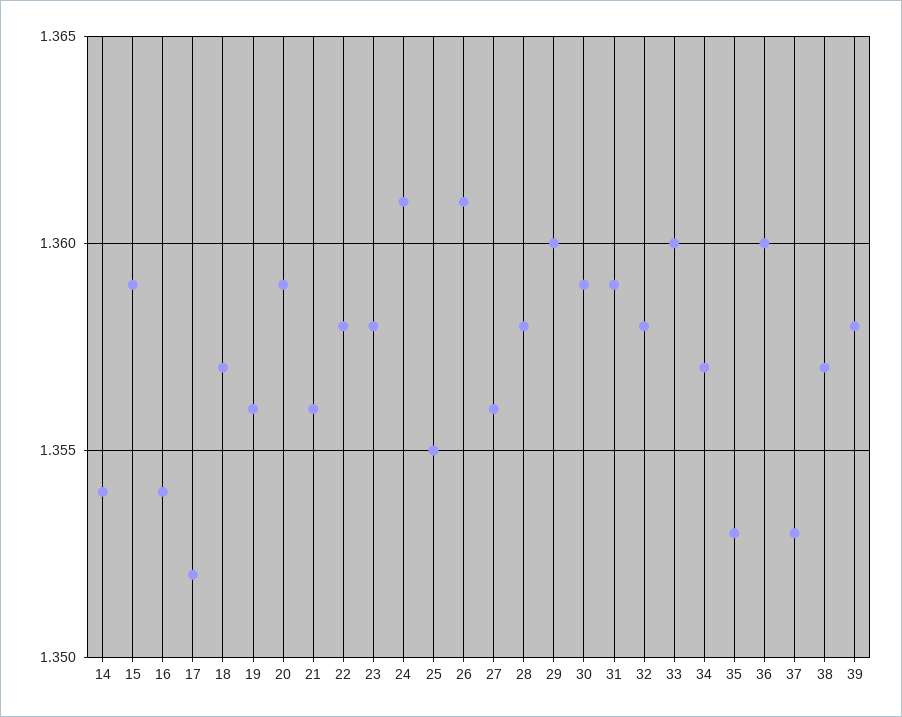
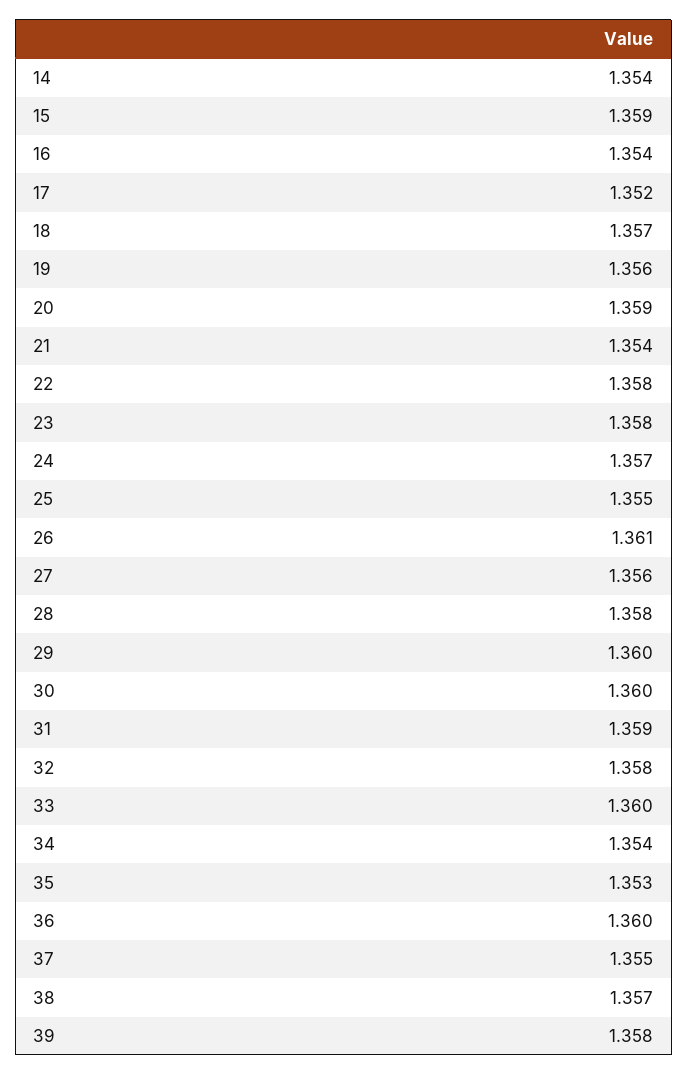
21: 1.356 -> 1.354
24: 1.361 -> 1.357
30: 1.359 -> 1.36
34: 1.357 -> 1.354
37: 1.353 -> 1.355

